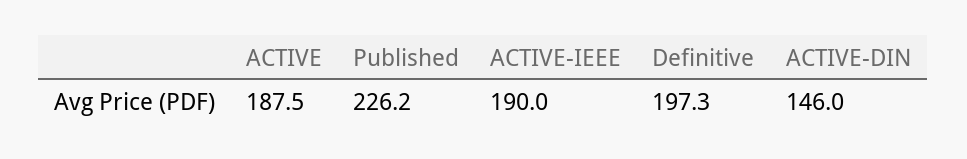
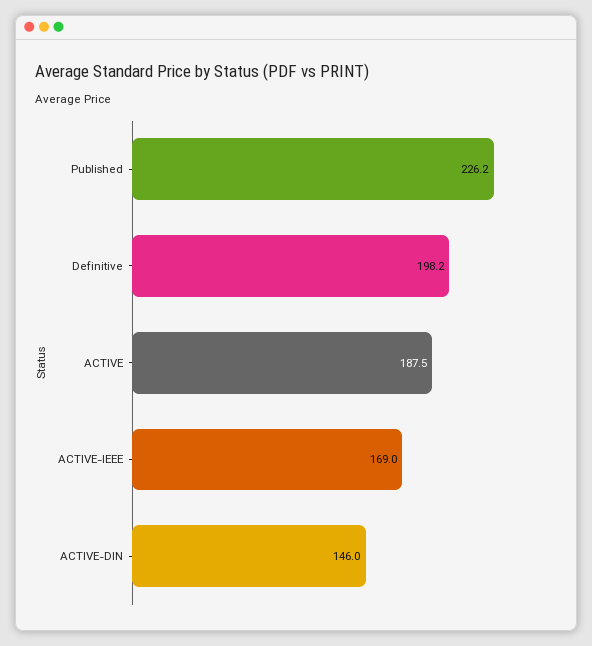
ACTIVE-IEEE: 190 -> 169
Definitive: 197.3 -> 198.2

